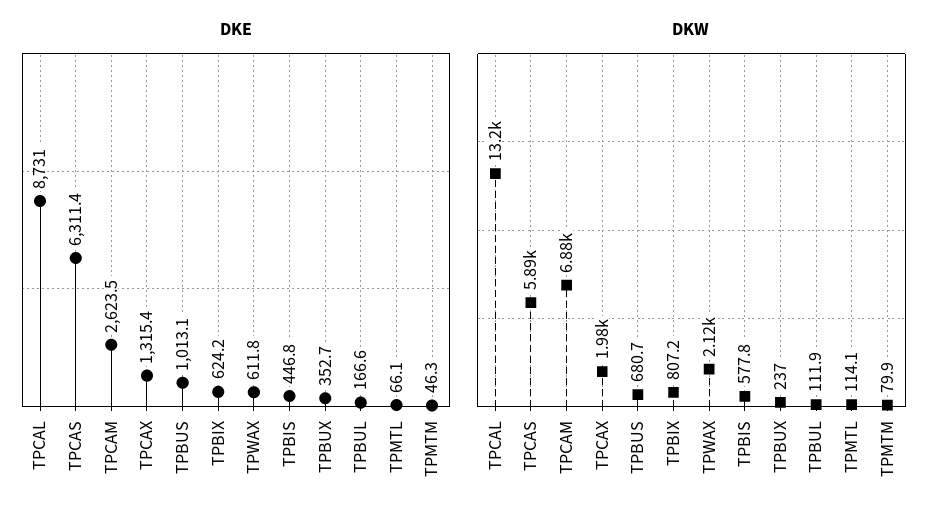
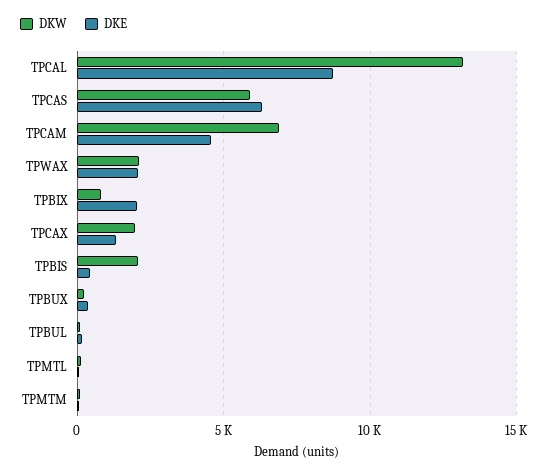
DKE, TPCAM: 2623.5 -> 4500
DKE, TPBUS: 1013.1 -> none
DKE, TPBIX: 624.2 -> 2000
DKE, TPWAX: 611.8 -> 2000
DKW, TPBUS: 680.7 -> none
DKW, TPBIS: 577.8 -> 2000

